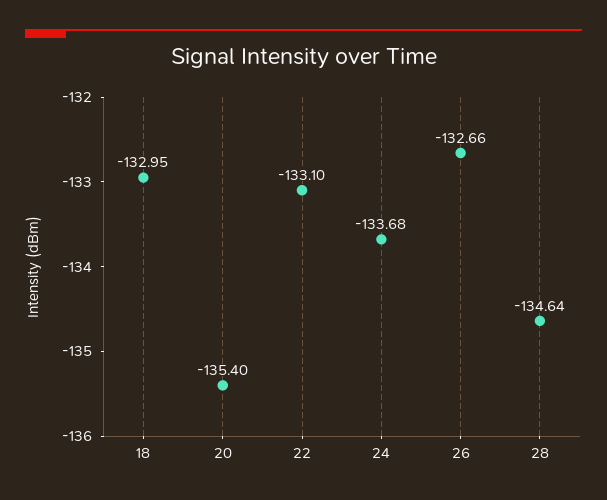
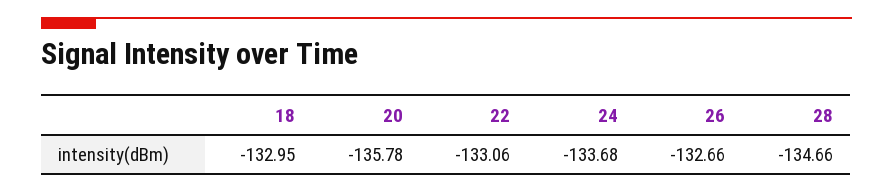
20: -135.4 -> -135.78
22: -133.1 -> -133.06
28: -134.64 -> -134.66

